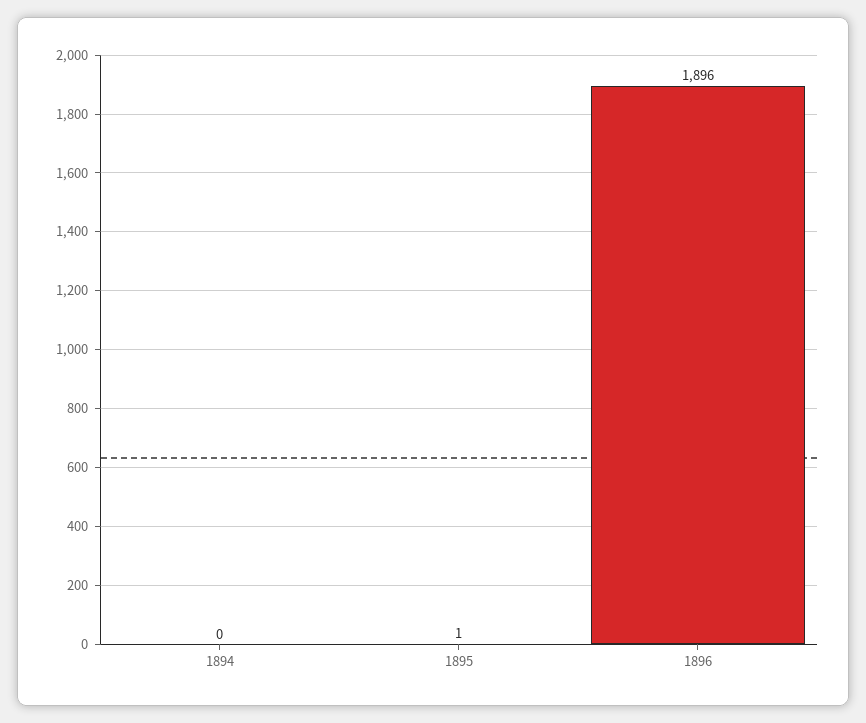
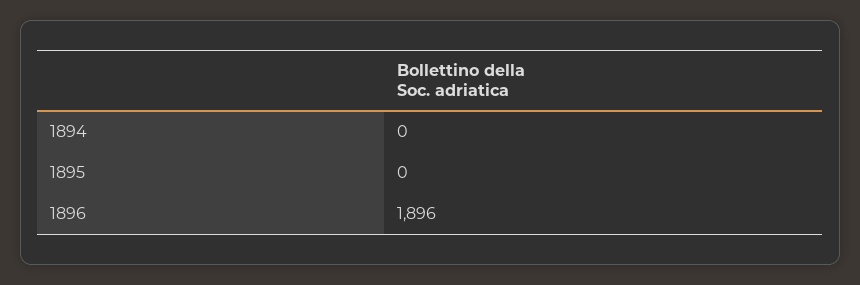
1895: 1 -> 0

